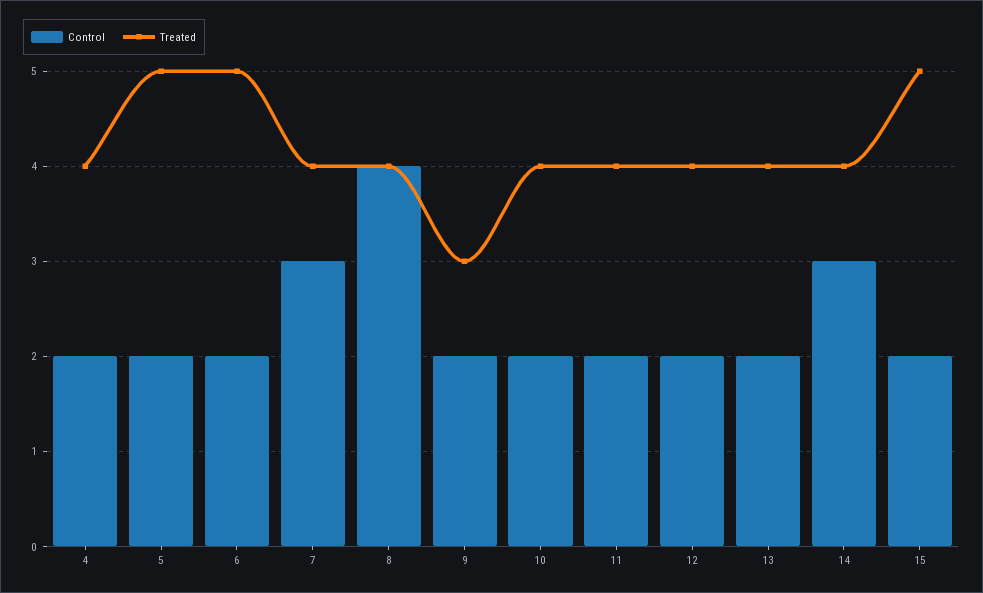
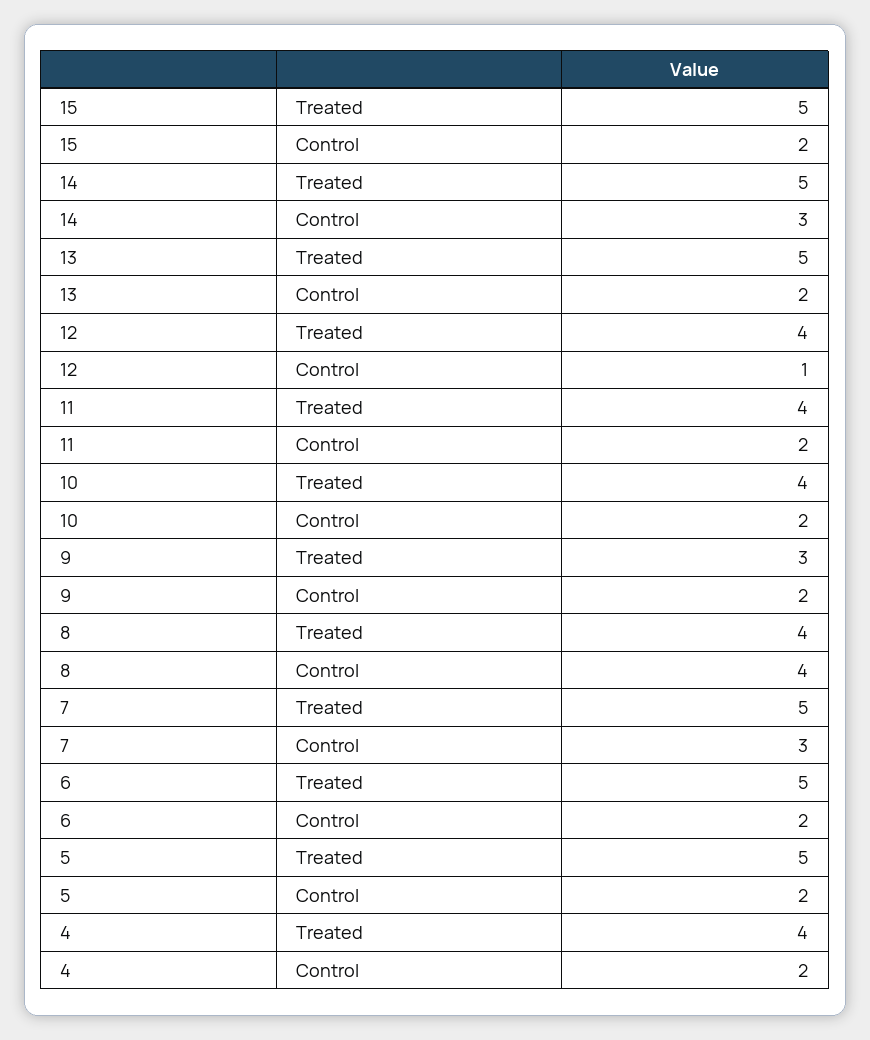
Treated, 7: 4 -> 5
Control, 12: 2 -> 1
Treated, 13: 4 -> 5
Treated, 14: 4 -> 5

